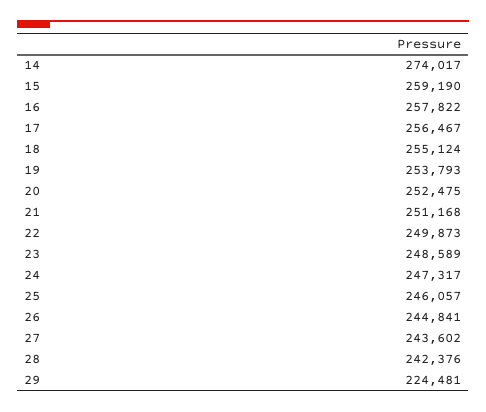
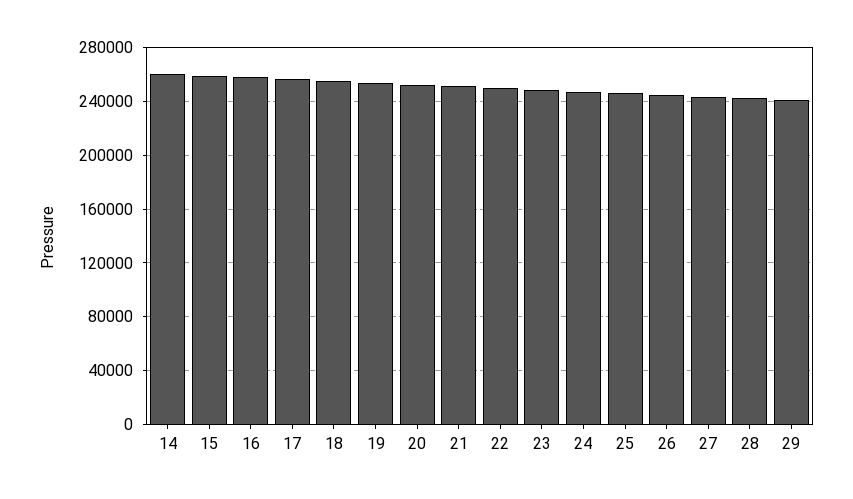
14: 274017 -> 260000
29: 224481 -> 240000

